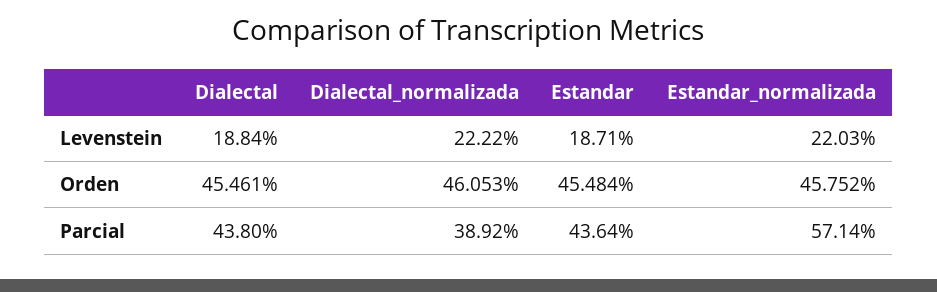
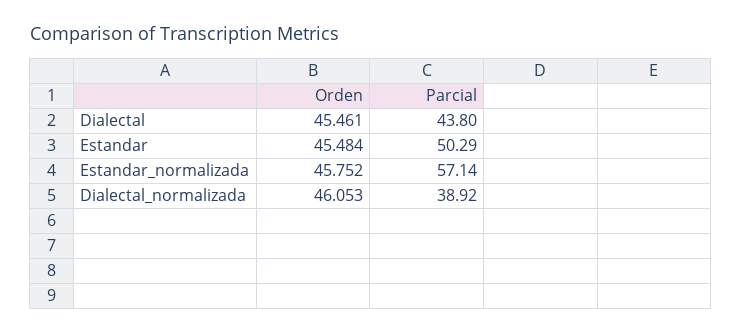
Dialectal, Levenstein: 18.84 -> none
Dialectal_normalizada, Levenstein: 22.22 -> none
Estandar, Levenstein: 18.71 -> none
Estandar_normalizada, Levenstein: 22.03 -> none
Estandar, Parcial: 43.64 -> 50.29

